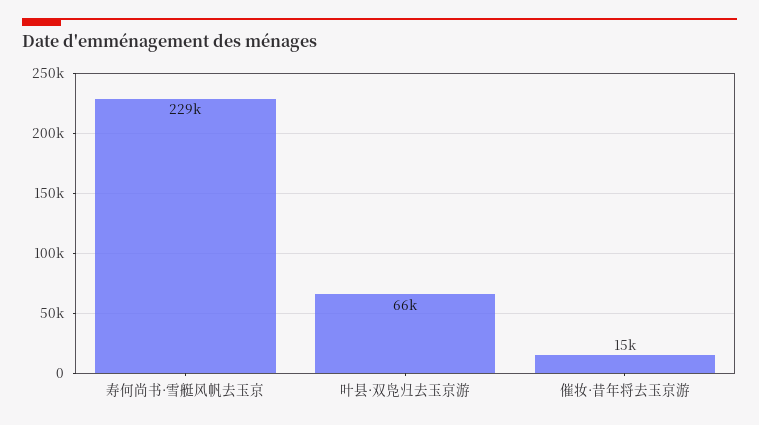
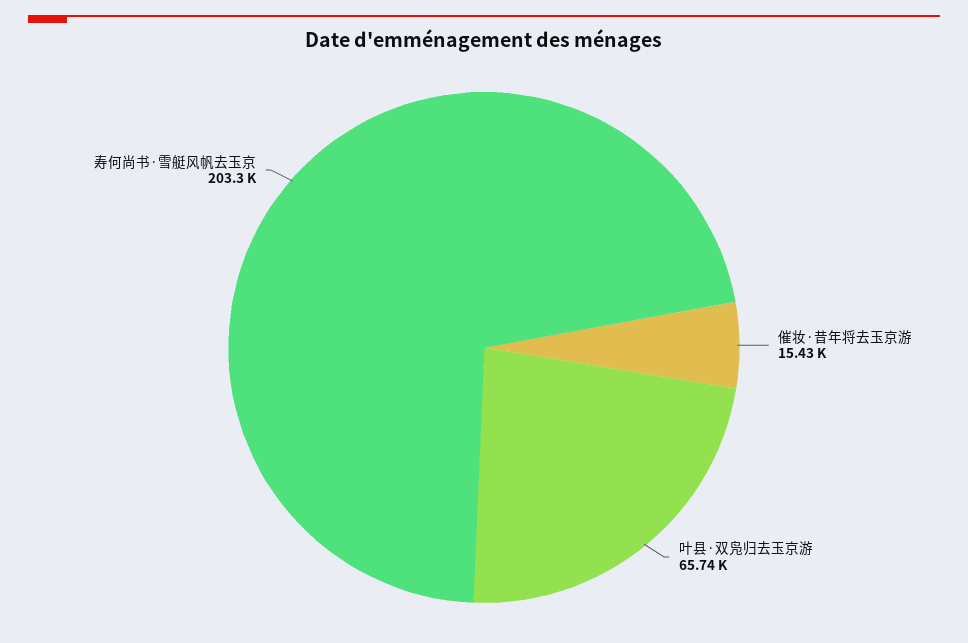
寿何尚书·雪艇风帆去玉京: 229000 -> 203300

